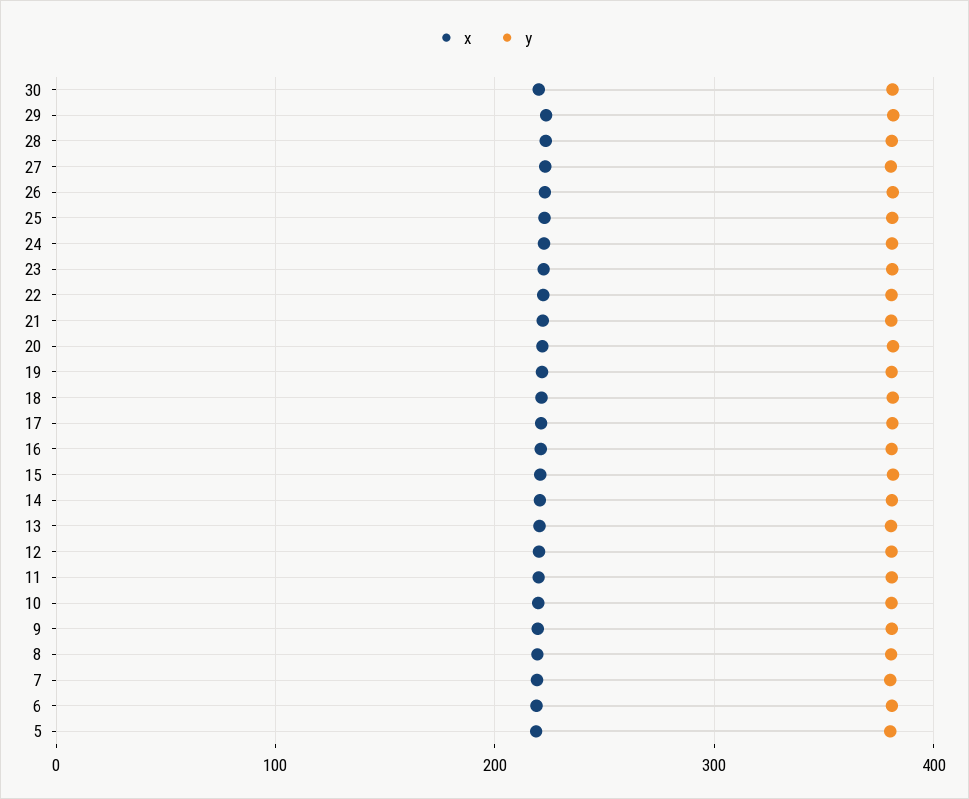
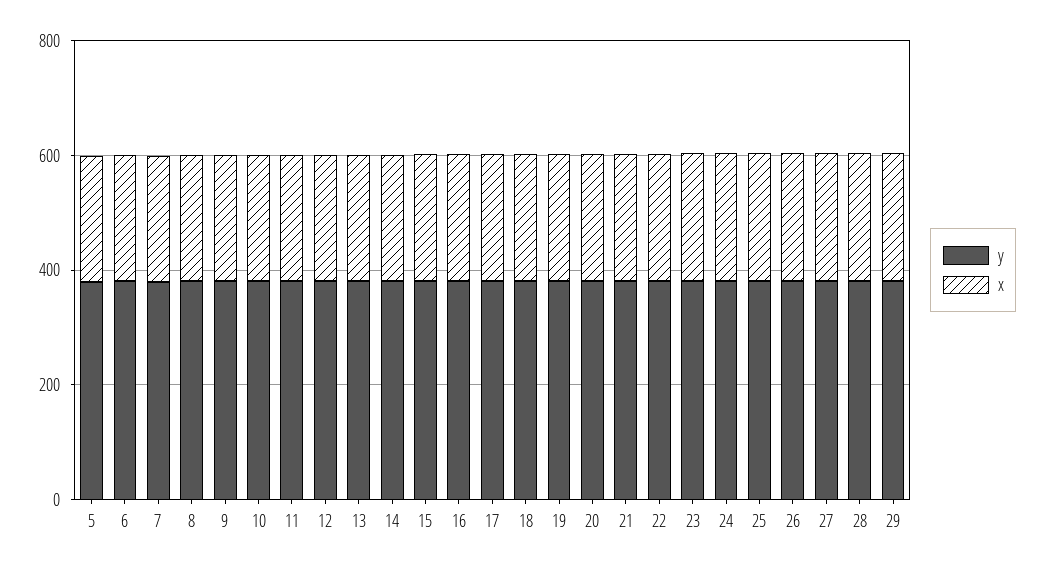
x, 30: 220 -> none
y, 30: 380 -> none

